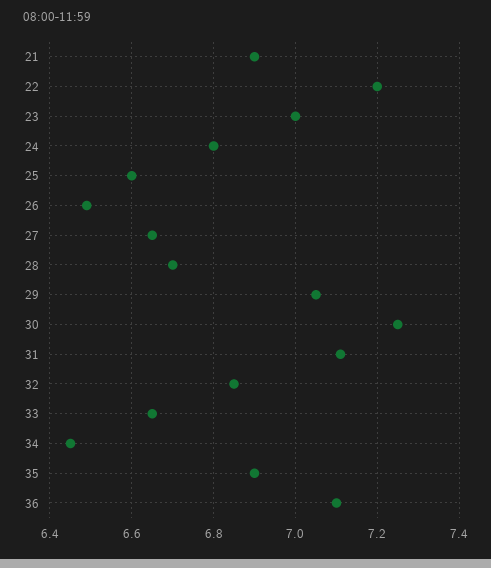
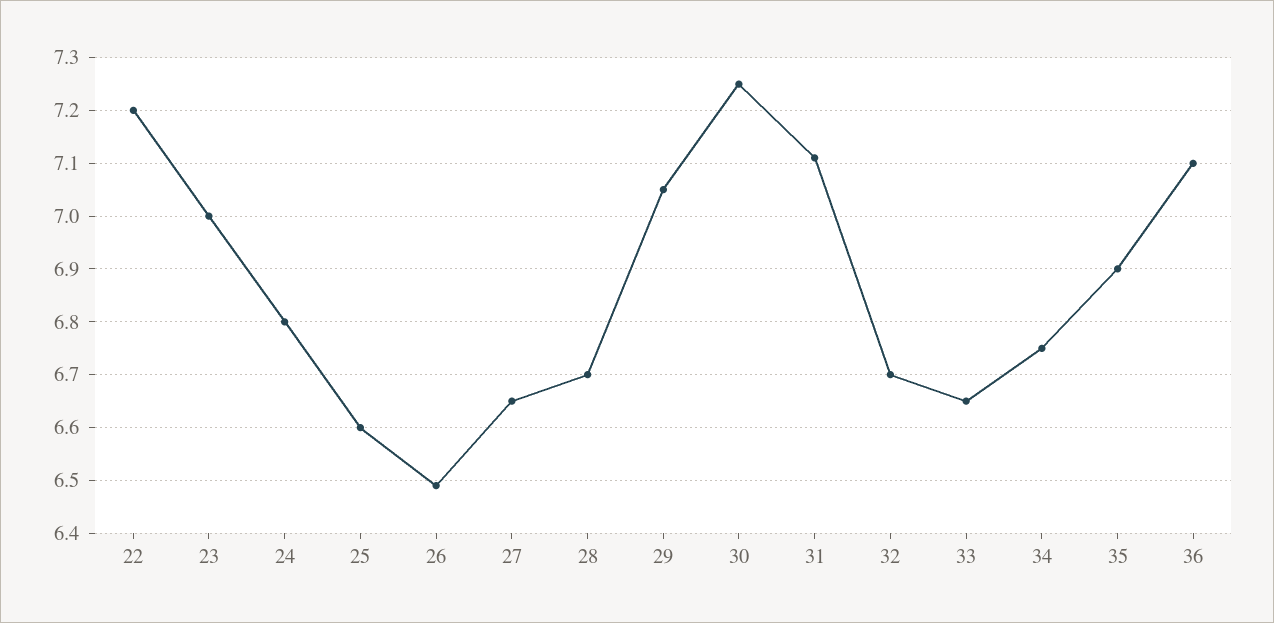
21: 6.9 -> none
32: 6.85 -> 6.7
34: 6.45 -> 6.75

